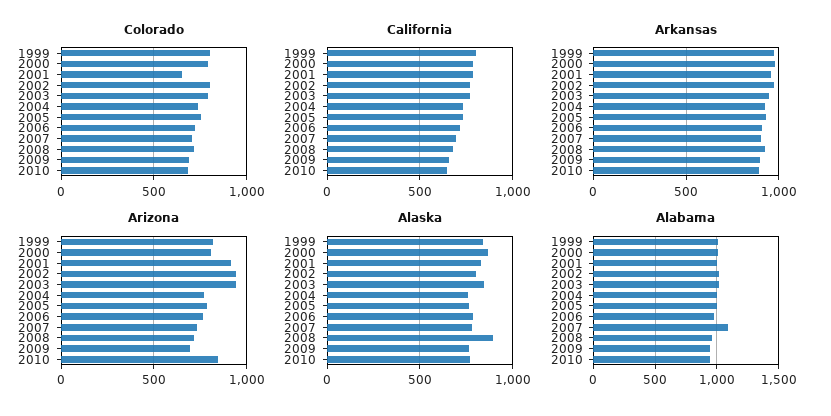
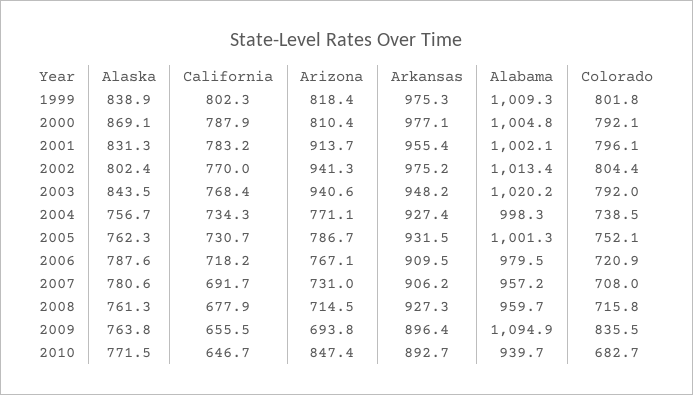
Colorado, 2001: 650 -> 796.1
Colorado, 2009: 700 -> 835.5
Alaska, 2008: 900 -> 761.3
Alabama, 2007: 1100 -> 957.2
Alabama, 2009: 950 -> 1094.9

